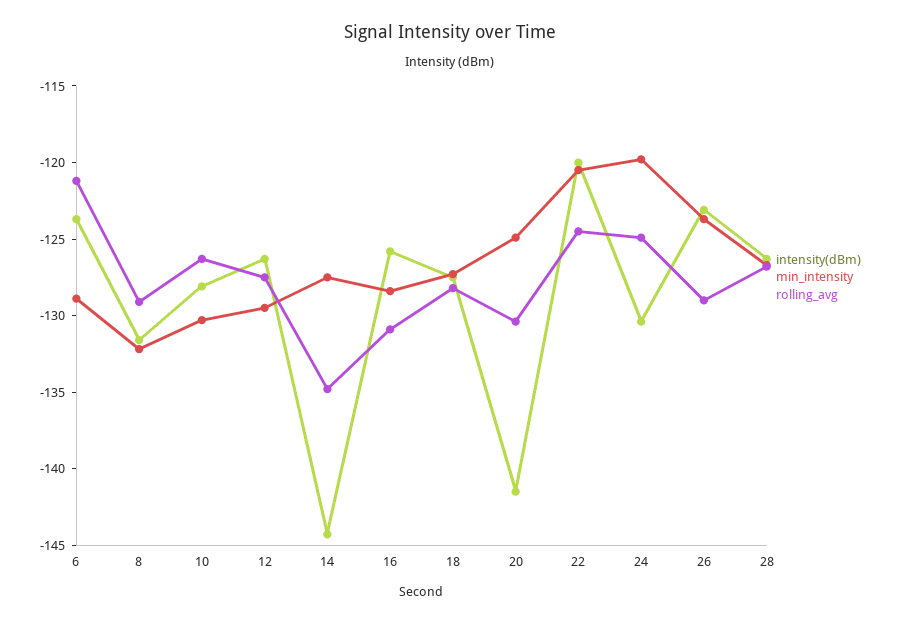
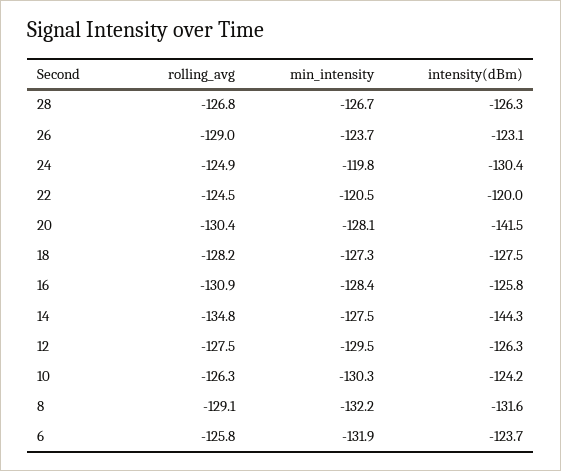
min_intensity, 6: -129 -> -131.9
rolling_avg, 6: -121 -> -125.8
intensity(dBm), 10: -128 -> -124.2
min_intensity, 20: -125 -> -128.1

